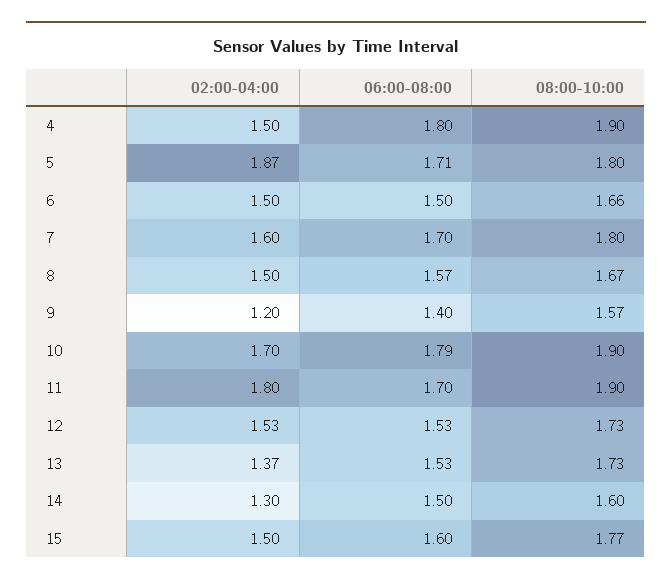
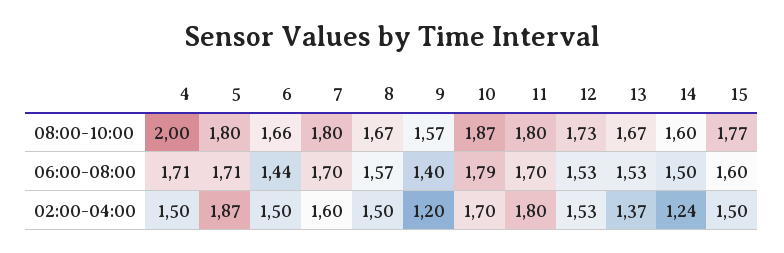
06:00-08:00, 4: 1.8 -> 1.71
08:00-10:00, 4: 1.9 -> 2
06:00-08:00, 6: 1.5 -> 1.44
08:00-10:00, 10: 1.9 -> 1.87
08:00-10:00, 11: 1.9 -> 1.8
08:00-10:00, 13: 1.73 -> 1.67
02:00-04:00, 14: 1.3 -> 1.24

